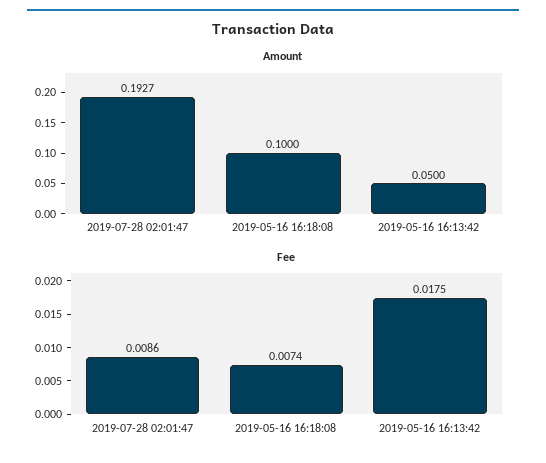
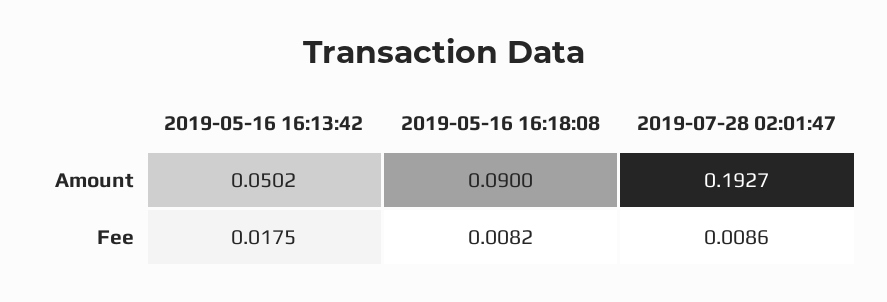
Amount, 2019-05-16 16:18:08: 0.1 -> 0.09
Amount, 2019-05-16 16:13:42: 0.05 -> 0.0502
Fee, 2019-05-16 16:18:08: 0.0074 -> 0.0082

